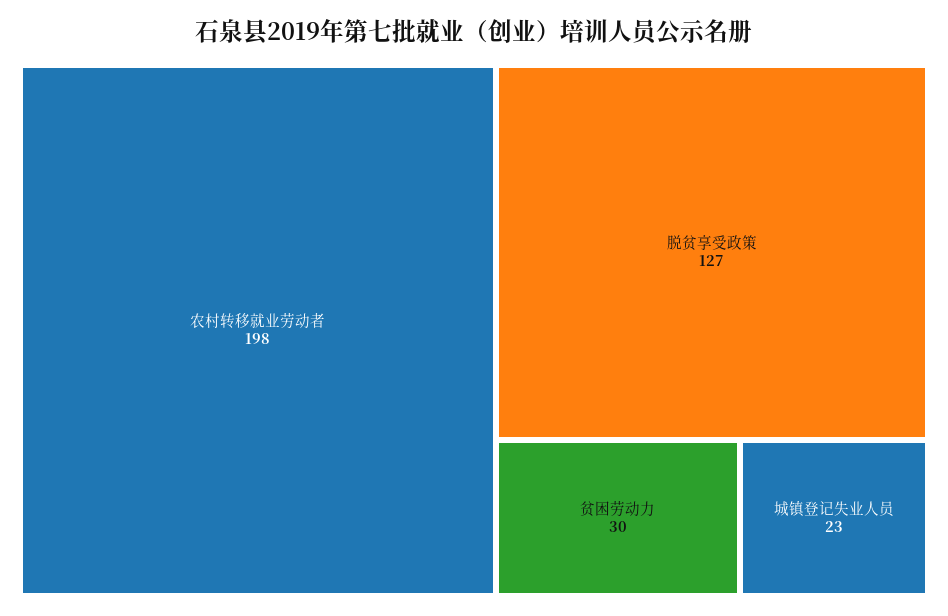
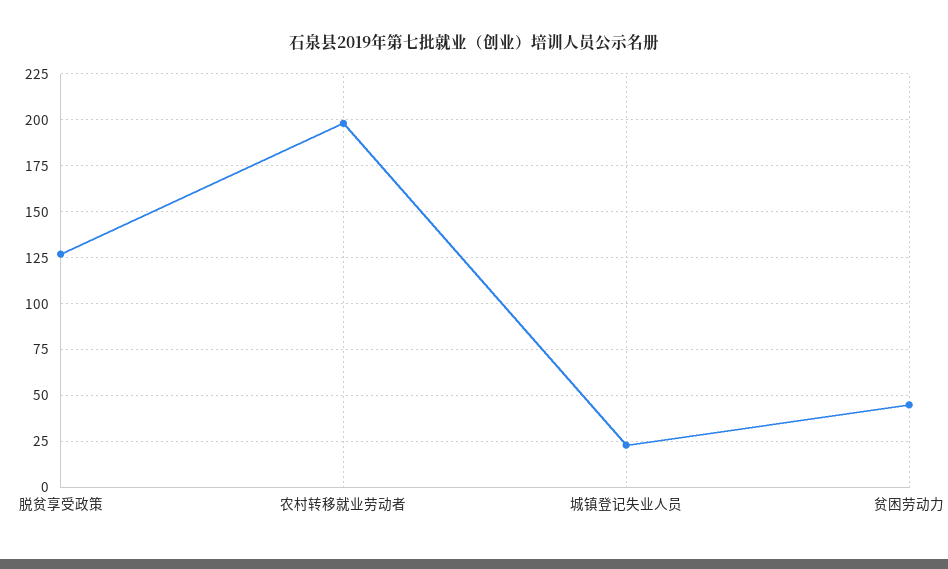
贫困劳动力: 30 -> 45

